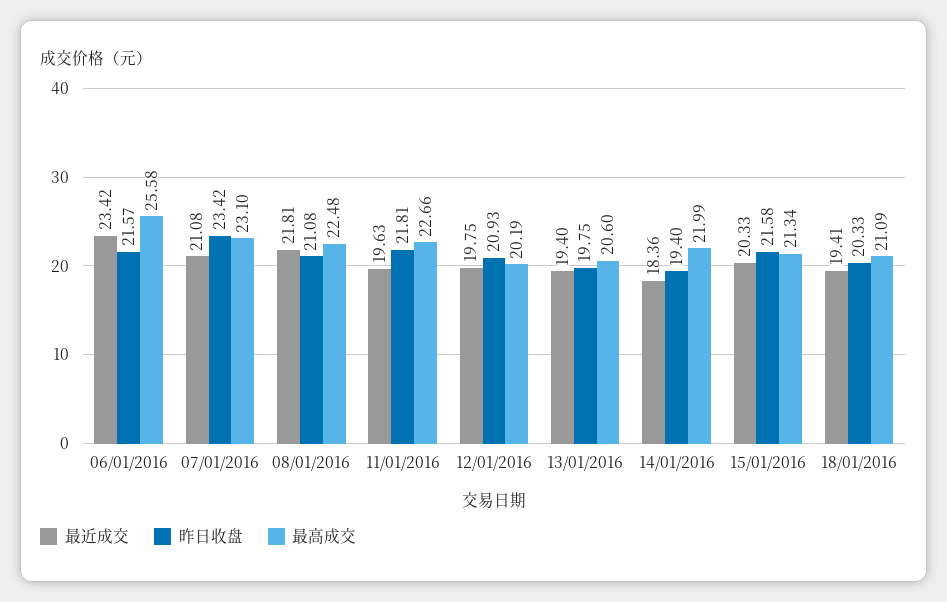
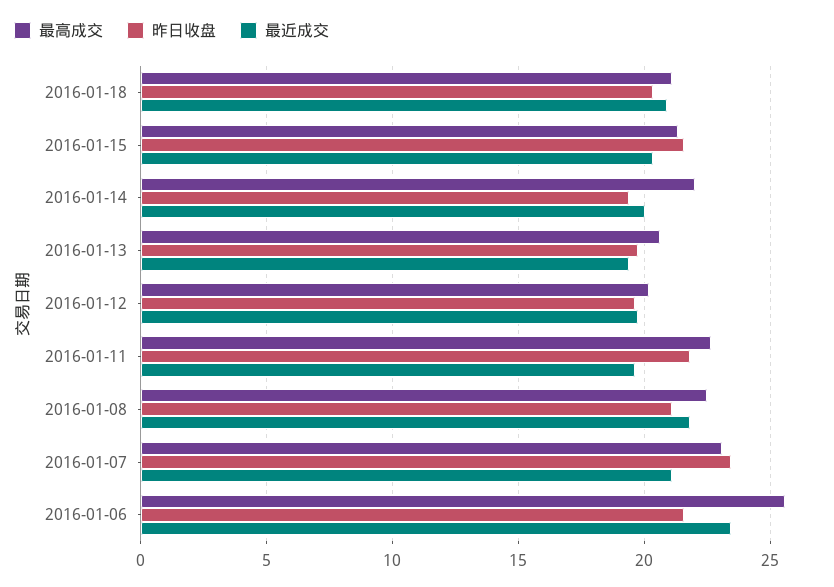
昨日收盘, 12/01/2016: 20.93 -> 19.5
最近成交, 14/01/2016: 18.36 -> 20
最近成交, 18/01/2016: 19.41 -> 21

